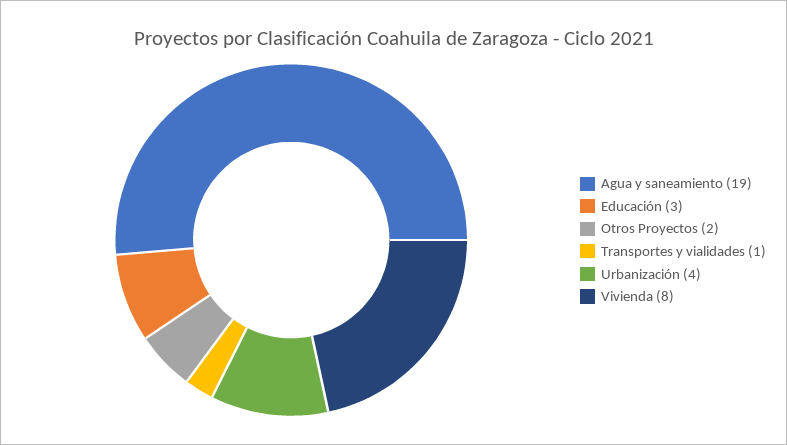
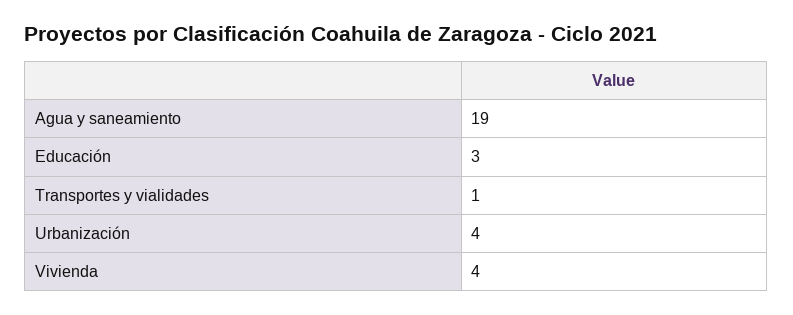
Otros Proyectos: 2 -> none
Vivienda: 8 -> 4

